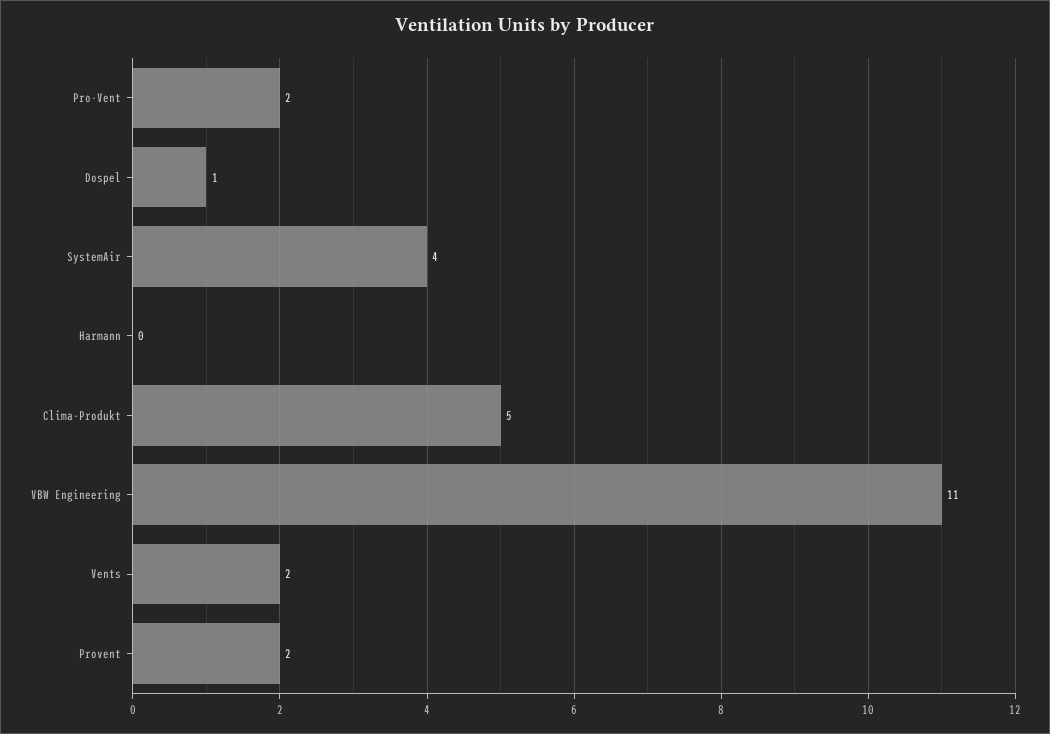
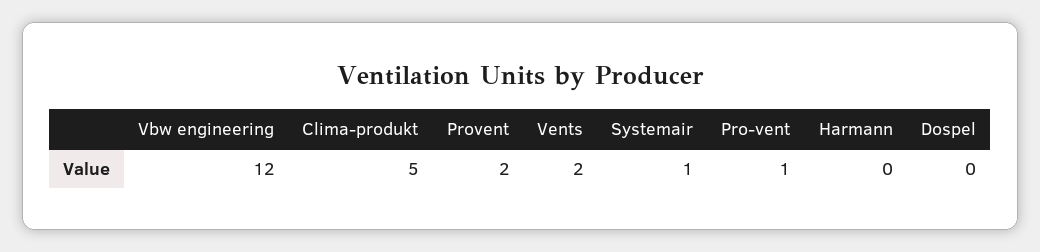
Pro-Vent: 2 -> 1
Dospel: 1 -> 0
SystemAir: 4 -> 1
VBW Engineering: 11 -> 12

